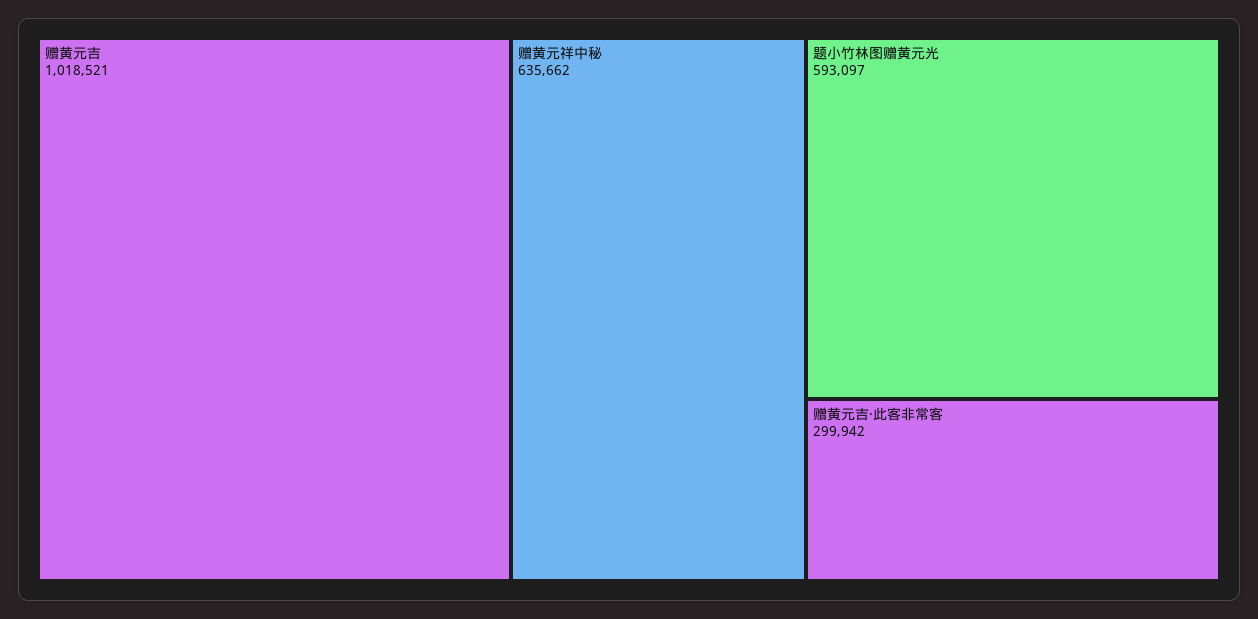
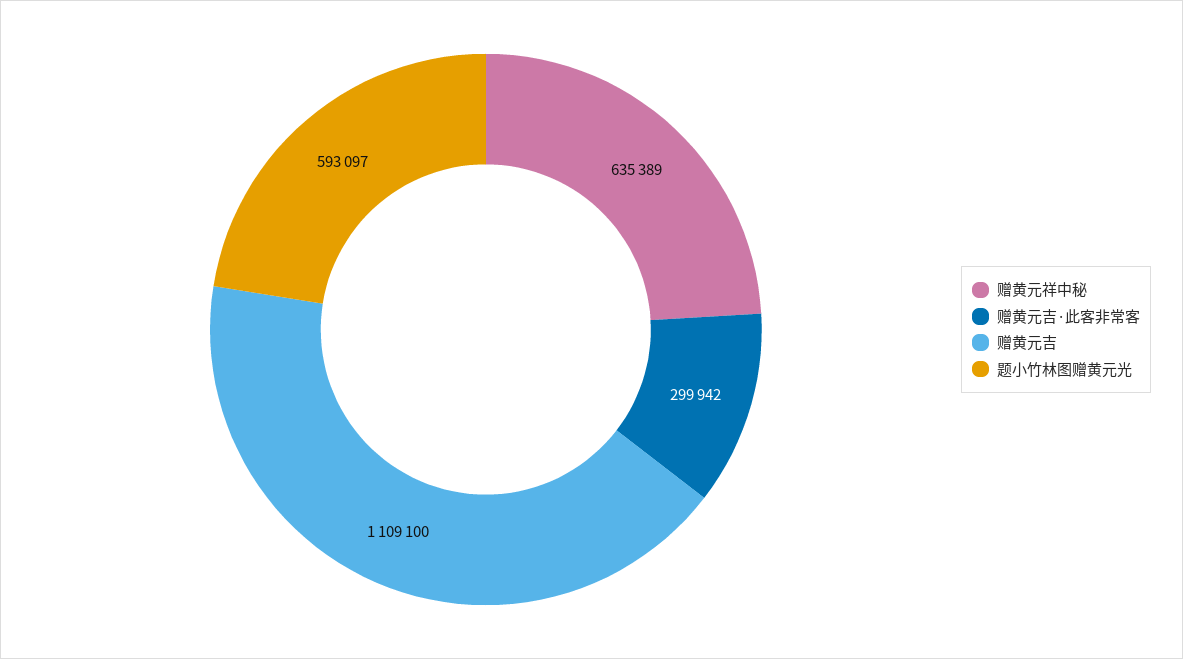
赠黄元吉: 1018521 -> 1109100
赠黄元祥中秘: 635662 -> 635389

